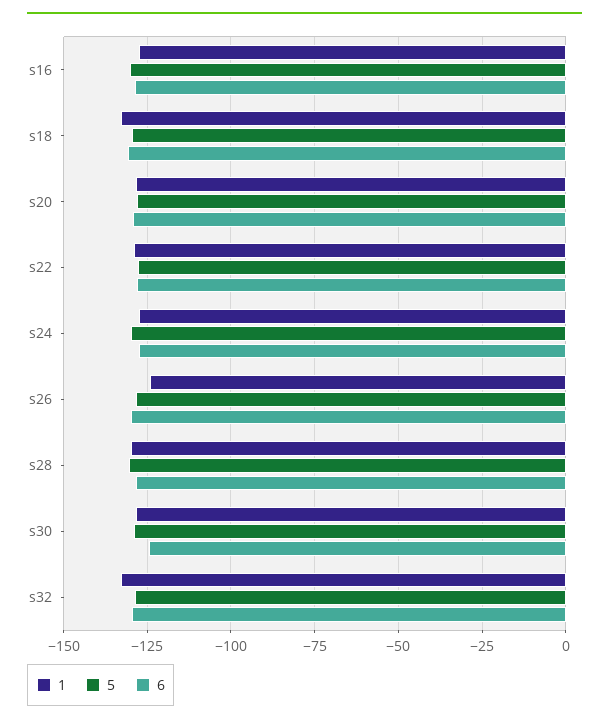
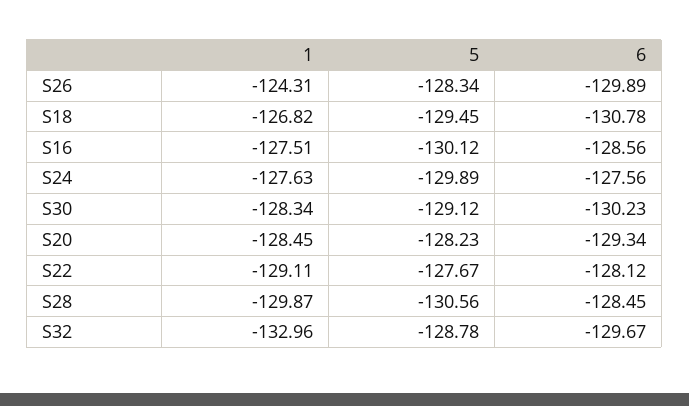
1, s18: -132.5 -> -126.82
6, s30: -125 -> -130.23

